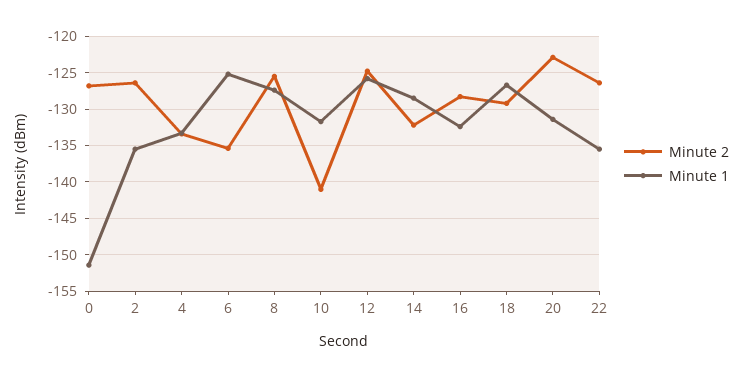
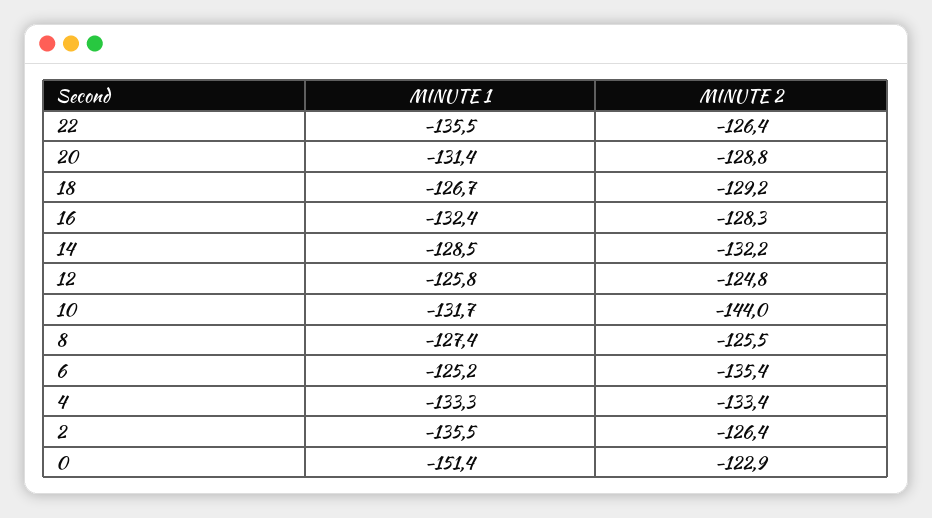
Minute 2, 0: -127 -> -122.9
Minute 2, 10: -141 -> -144
Minute 2, 20: -123 -> -128.8

